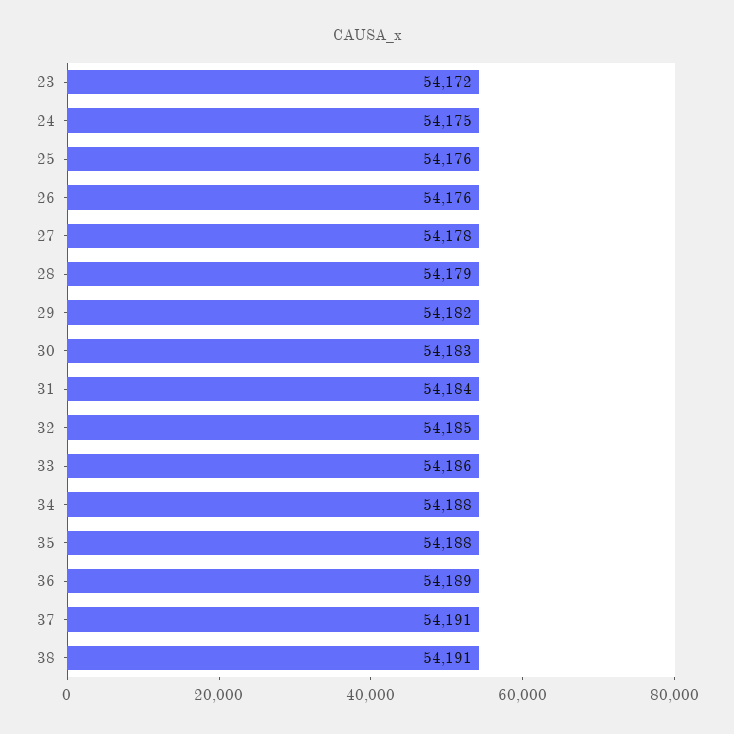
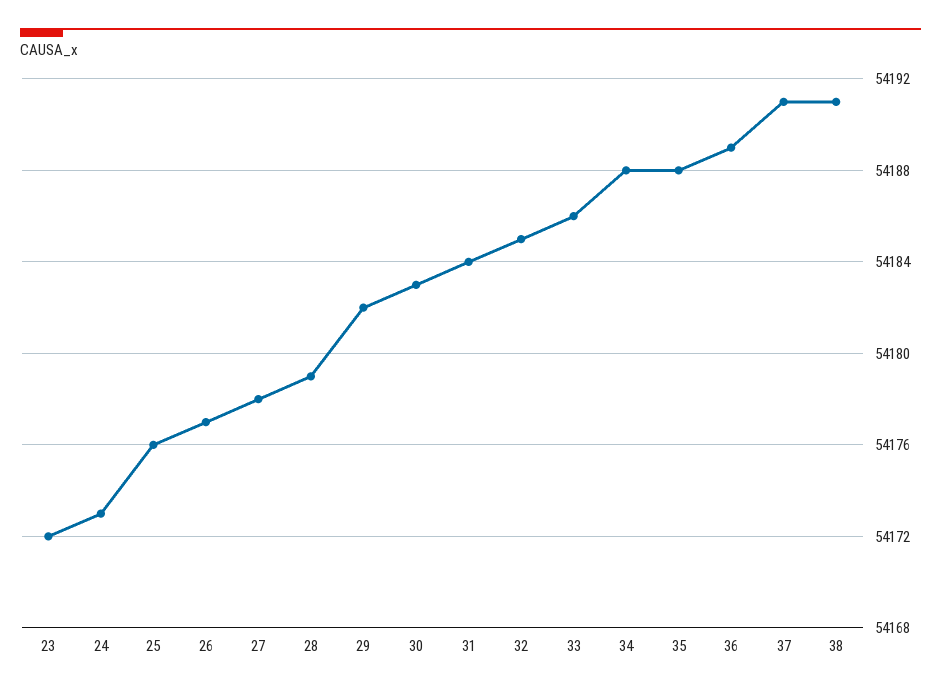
24: 54175 -> 54173
26: 54176 -> 54177

